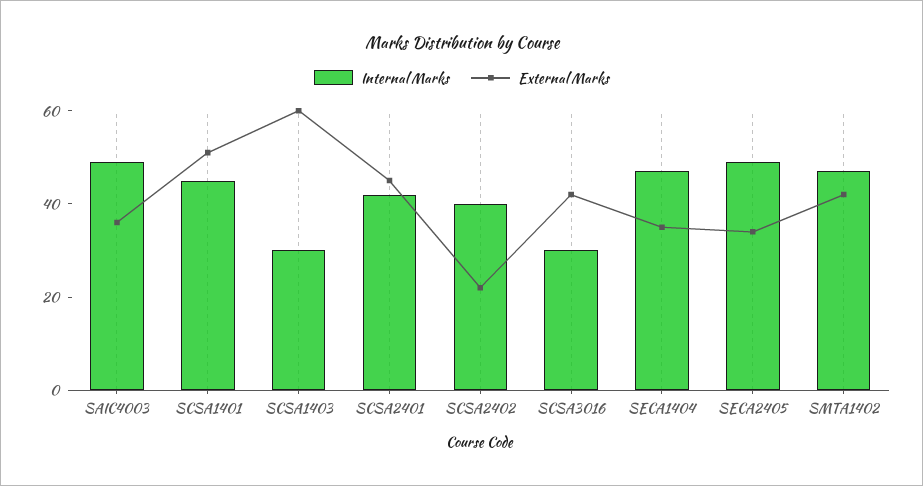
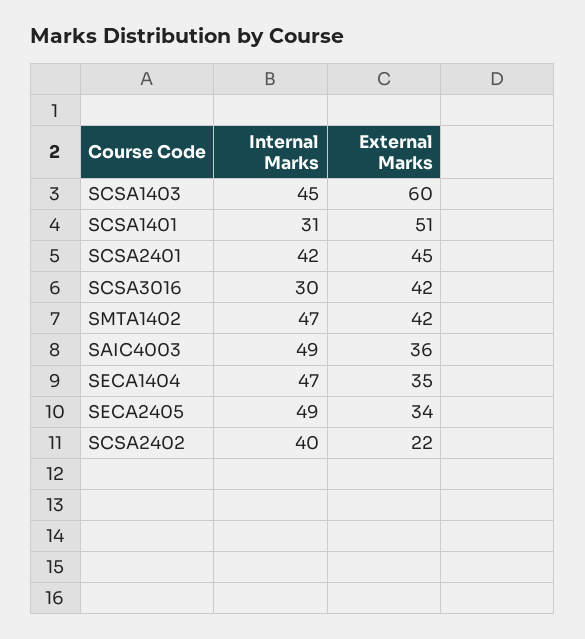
Internal Marks, SCSA1401: 45 -> 31
Internal Marks, SCSA1403: 30 -> 45

